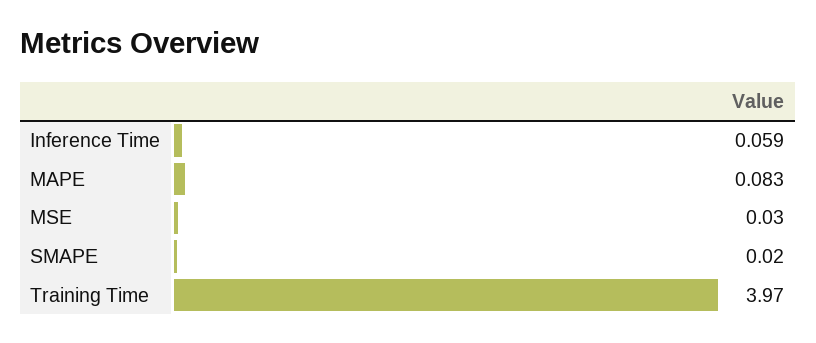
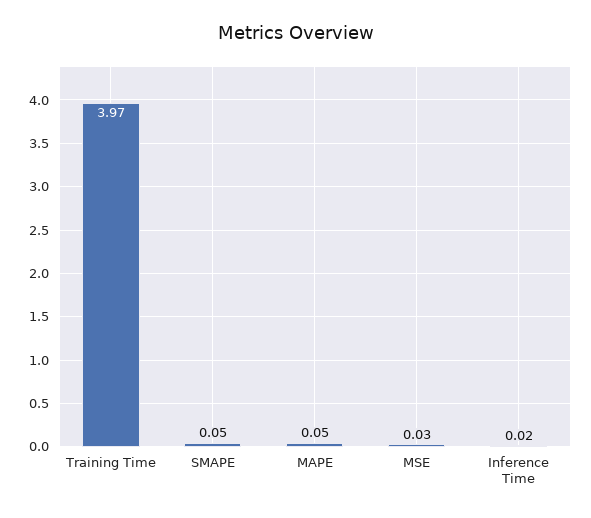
Inference Time: 0.059 -> 0.02
MAPE: 0.083 -> 0.05
SMAPE: 0.02 -> 0.05

